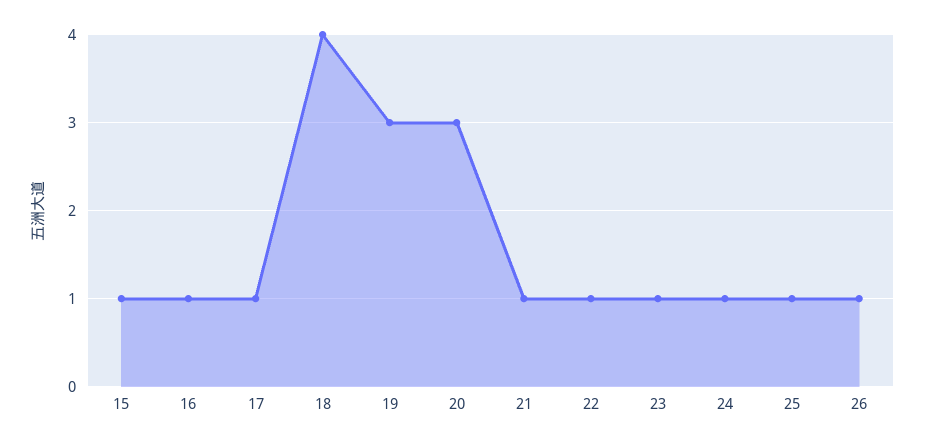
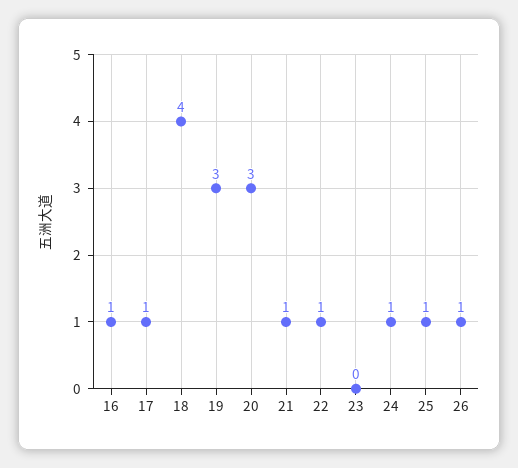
15: 1 -> none
23: 1 -> 0

